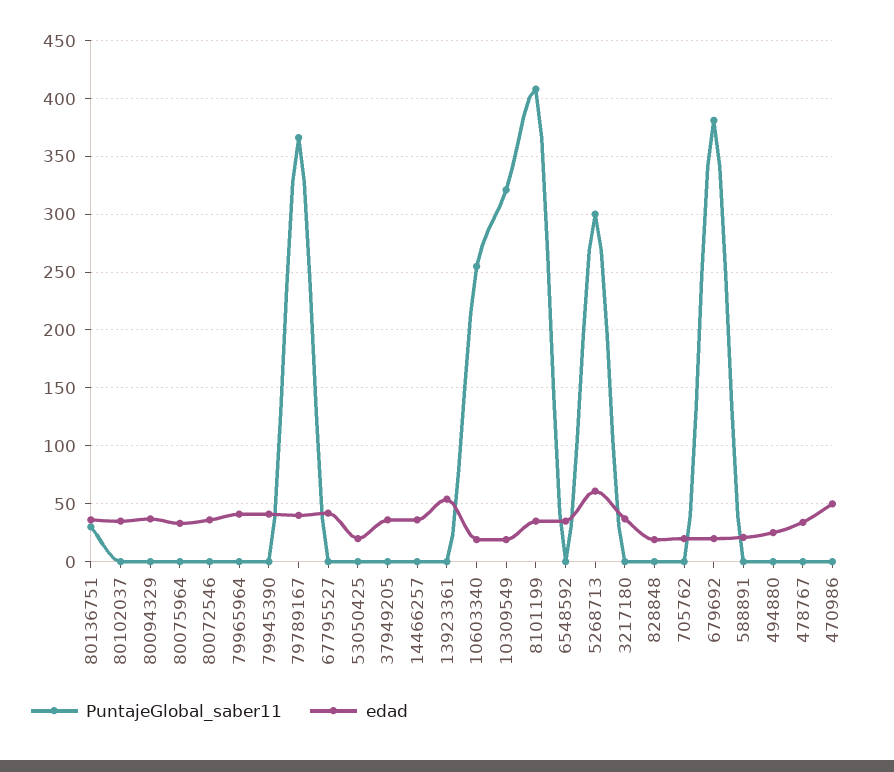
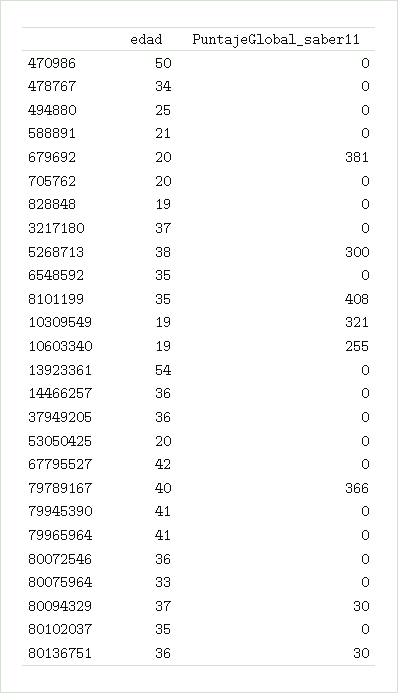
PuntajeGlobal_saber11, 80094329: 0 -> 30
edad, 5268713: 60 -> 38

